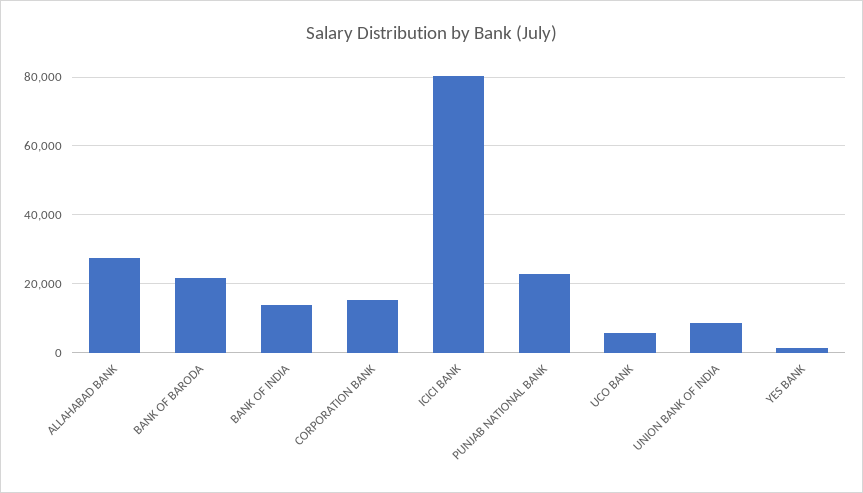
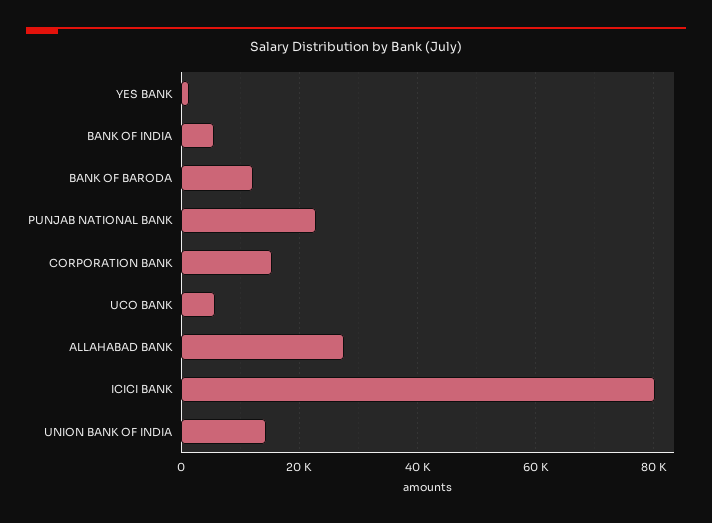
BANK OF BARODA: 22000 -> 12000
BANK OF INDIA: 14000 -> 6000
UNION BANK OF INDIA: 8000 -> 14000

